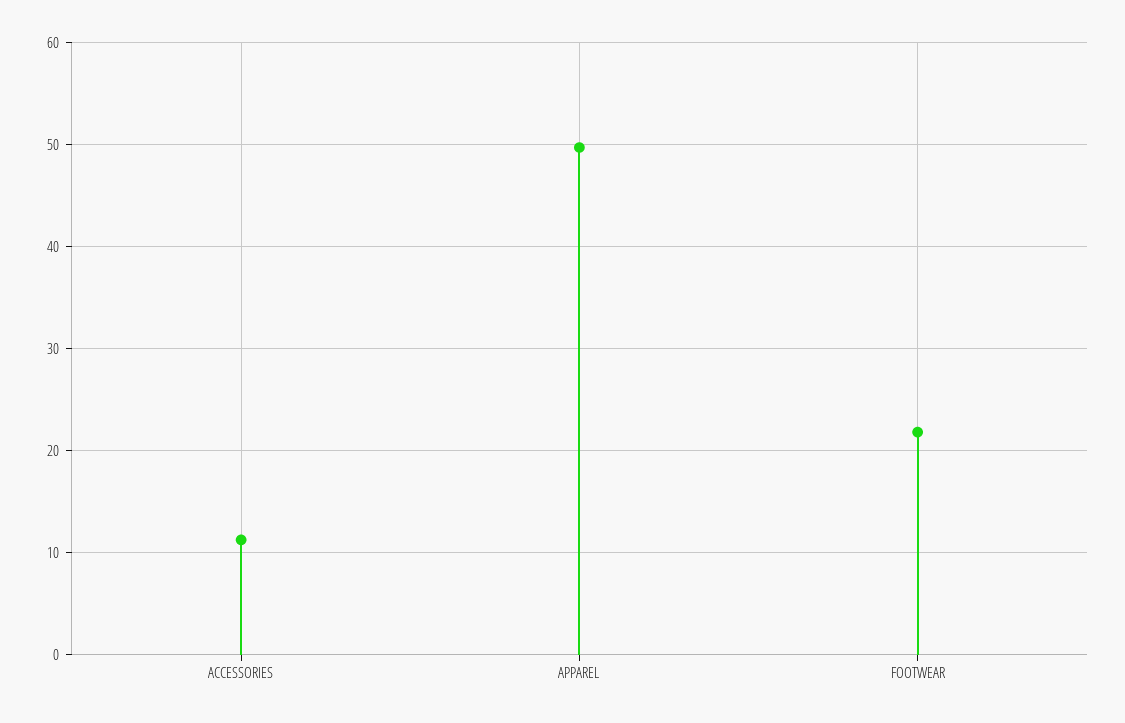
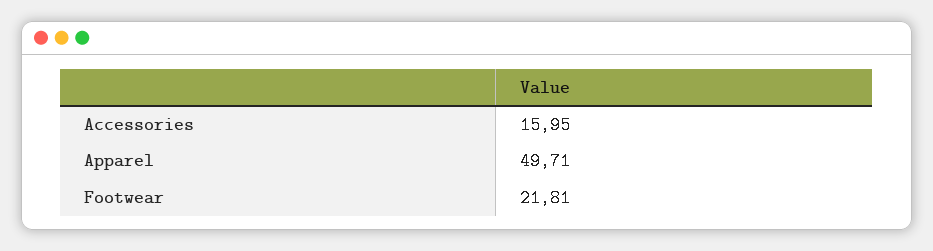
ACCESSORIES: 11 -> 15.95

